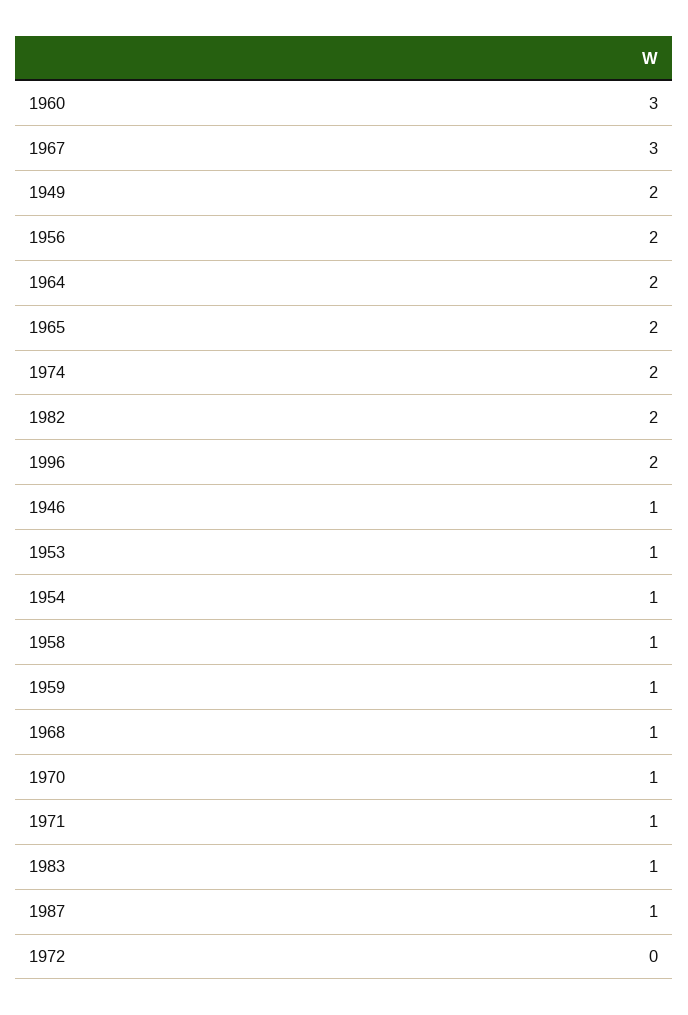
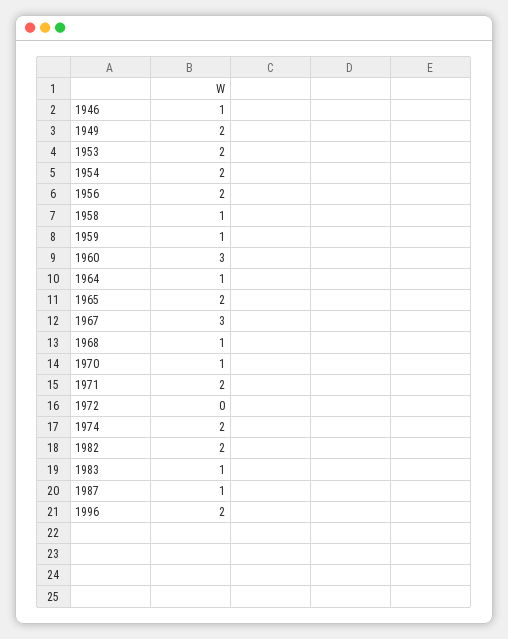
1964: 2 -> 1
1953: 1 -> 2
1954: 1 -> 2
1971: 1 -> 2

